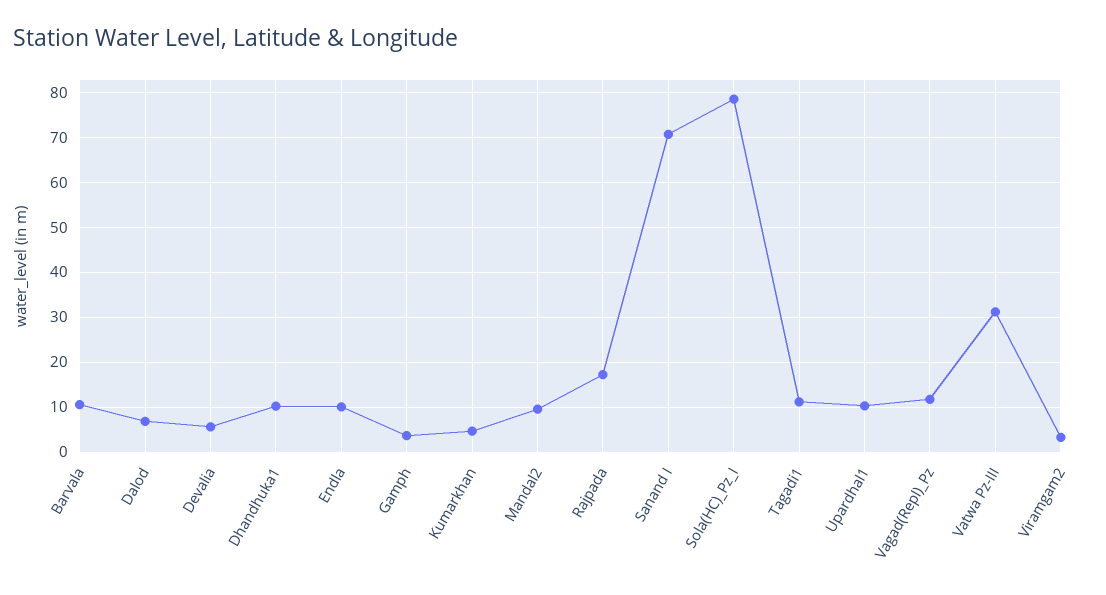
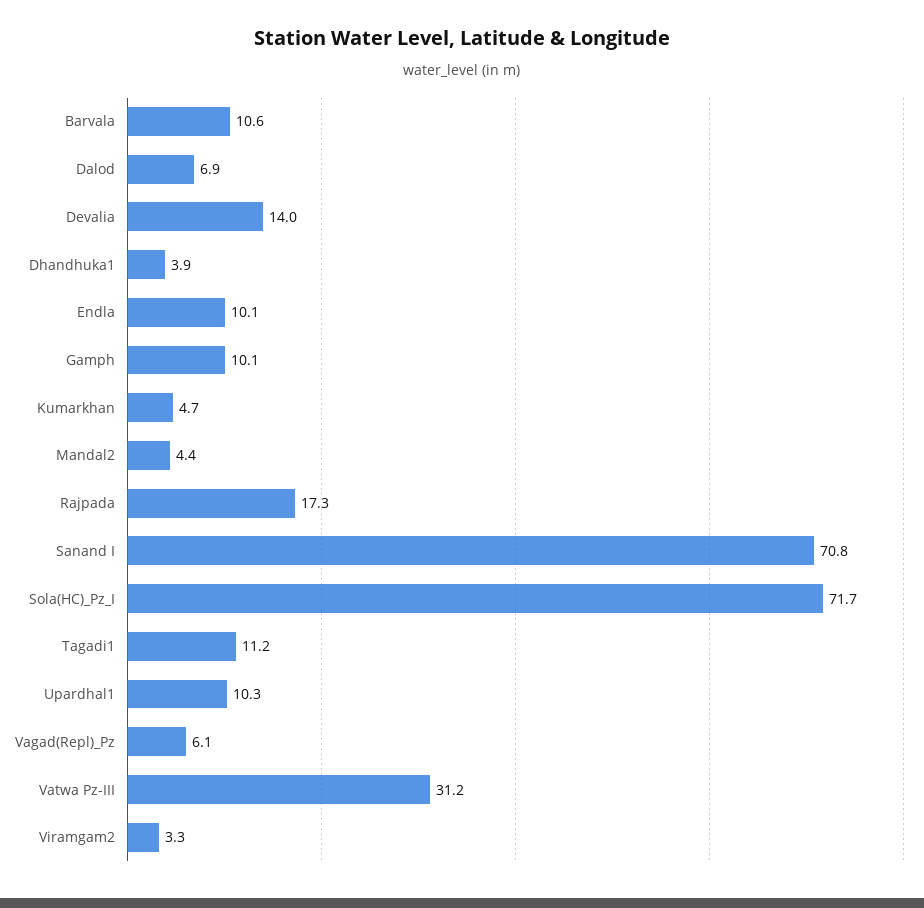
Devalia: 6 -> 14
Dhandhuka1: 10 -> 3.9
Gamph: 4 -> 10.1
Mandal2: 10 -> 4.4
Sola(HC)_Pz_I: 78 -> 71.7
Vagad(Repl)_Pz: 12 -> 6.1

